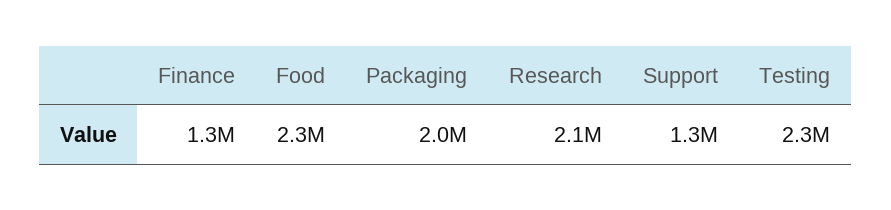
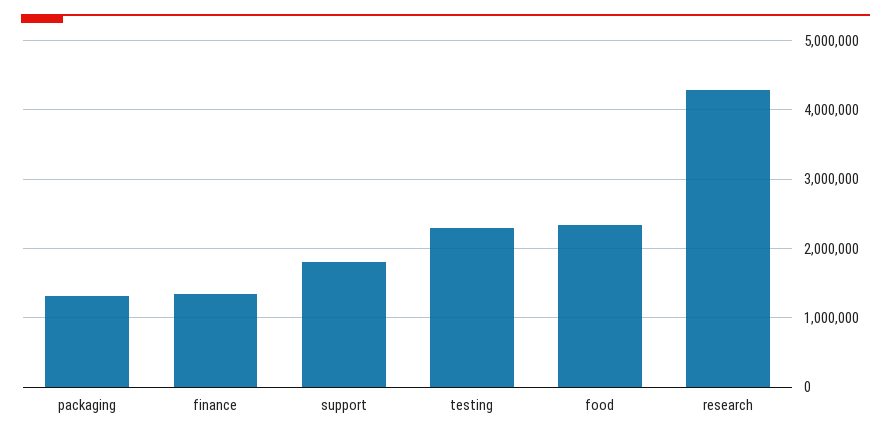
Packaging: 2000000 -> 1300000
Research: 2100000 -> 4300000
Support: 1300000 -> 1800000

